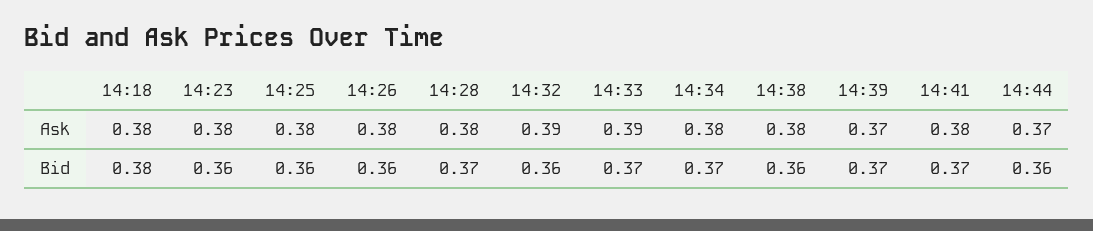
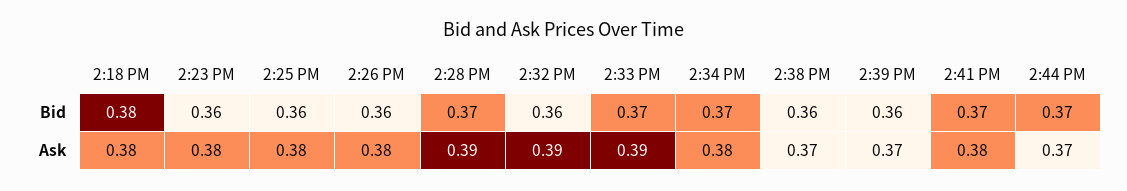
14:28, Ask: 0.38 -> 0.39
14:38, Ask: 0.38 -> 0.37
14:39, Bid: 0.37 -> 0.36
14:44, Bid: 0.36 -> 0.37

